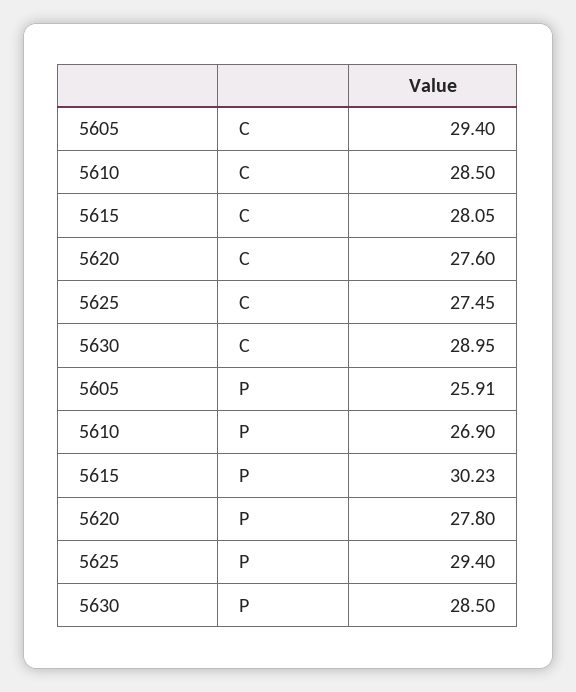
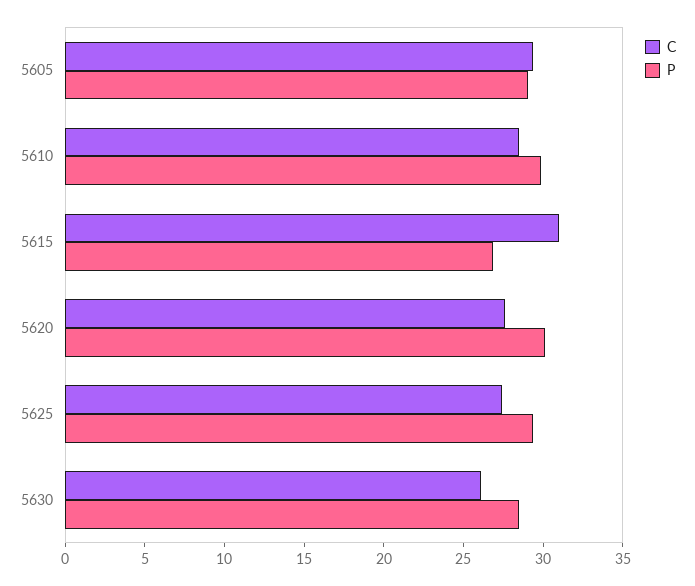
C, 5615: 28.05 -> 31
C, 5630: 28.95 -> 26
P, 5605: 25.91 -> 29
P, 5610: 26.9 -> 30
P, 5615: 30.23 -> 27
P, 5620: 27.8 -> 30

